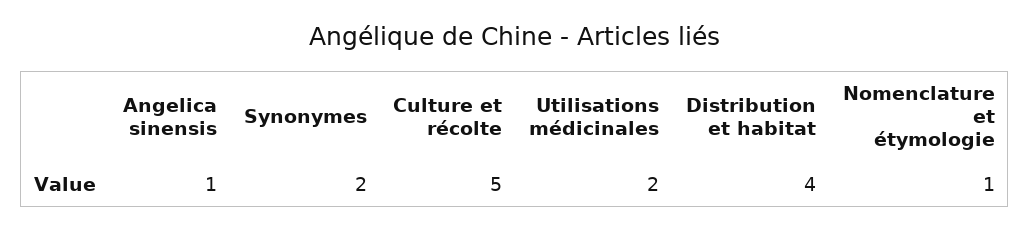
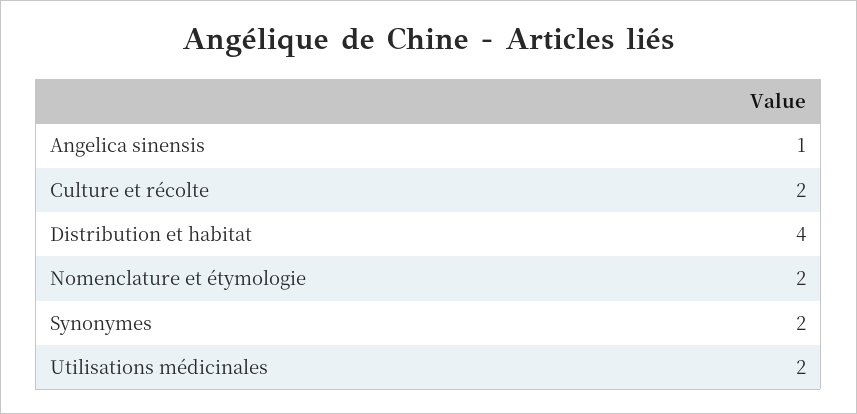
Culture et récolte: 5 -> 2
Nomenclature et étymologie: 1 -> 2

